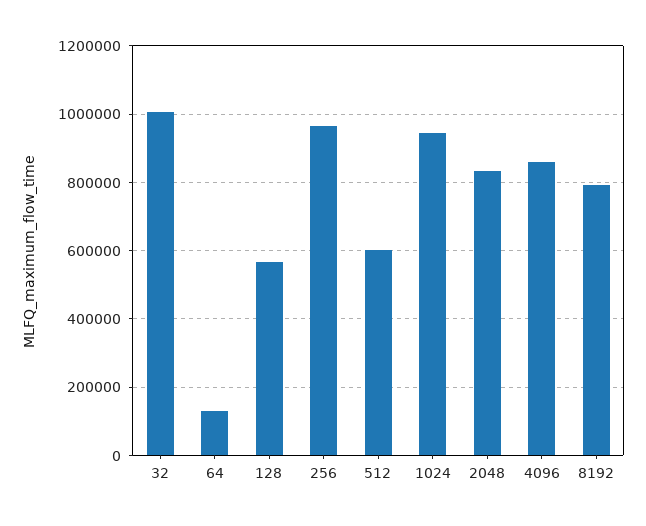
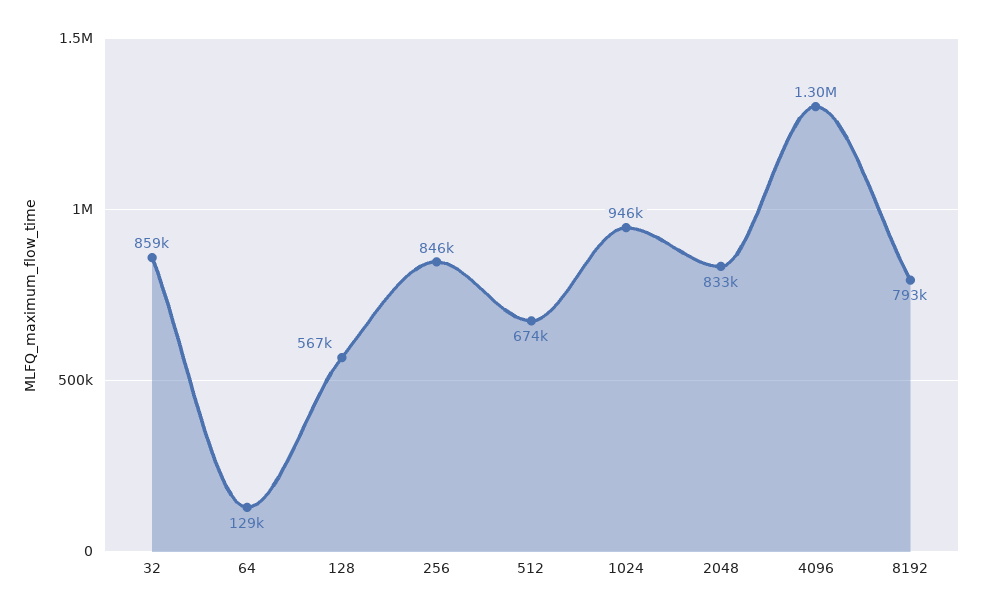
32: 1000000 -> 859000
256: 960000 -> 846000
512: 600000 -> 674000
4096: 860000 -> 1300000

